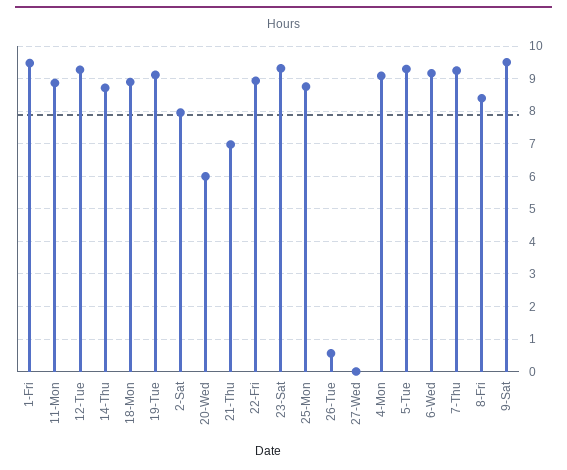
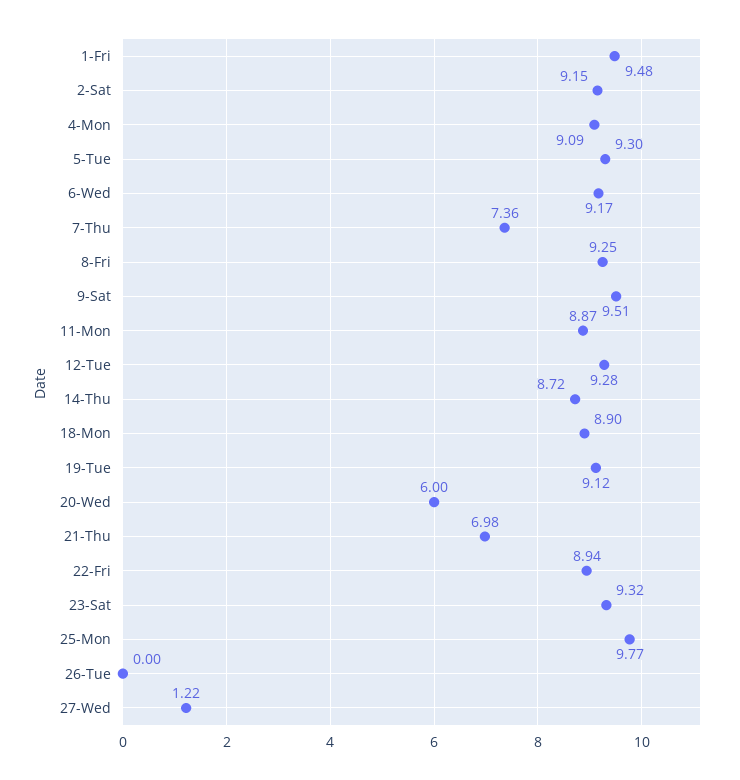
2-Sat: 8 -> 9.15
25-Mon: 8.8 -> 9.77
26-Tue: 0.6 -> 0
27-Wed: 0 -> 1.22
7-Thu: 9.2 -> 7.36
8-Fri: 8.4 -> 9.25

